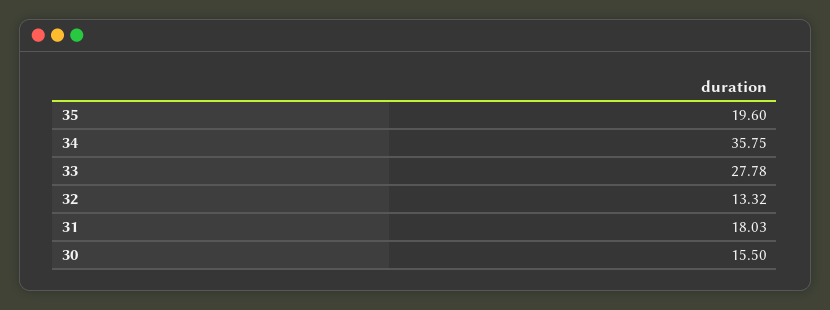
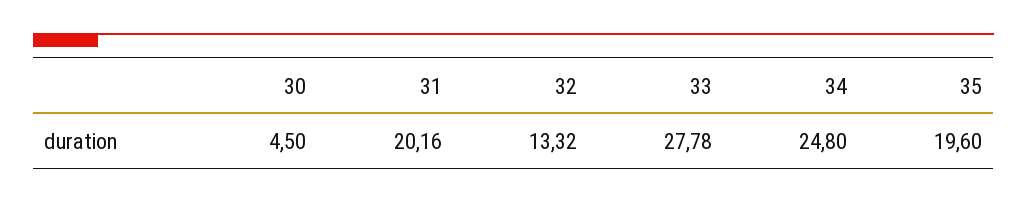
34: 35.75 -> 24.8
31: 18.03 -> 20.16
30: 15.5 -> 4.5

